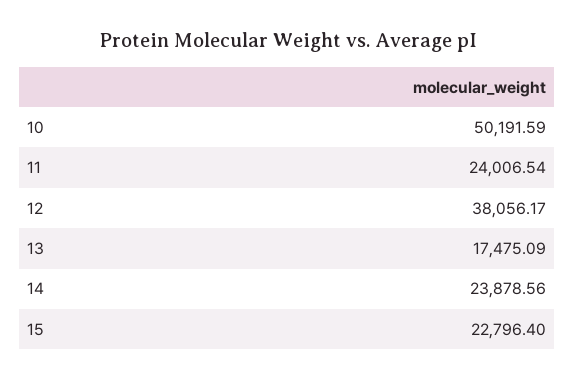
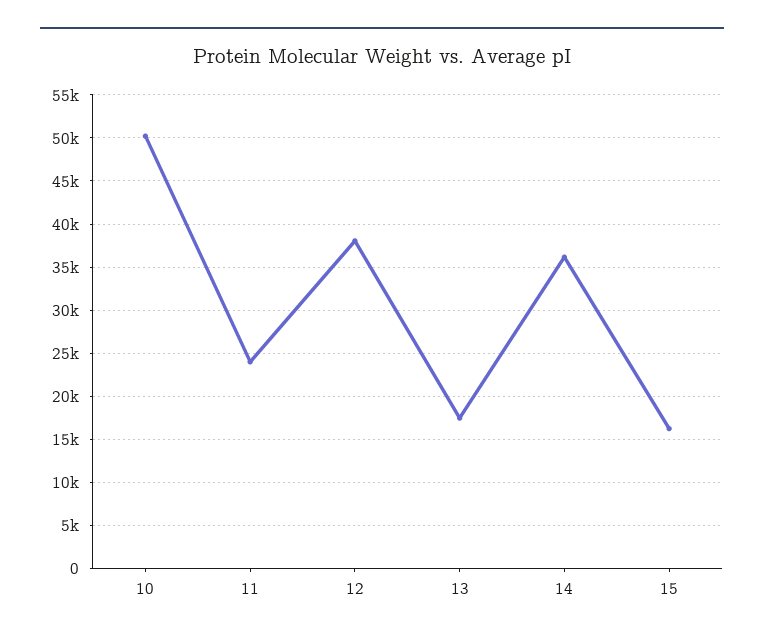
14: 23878.56 -> 36000
15: 22796.4 -> 16000

